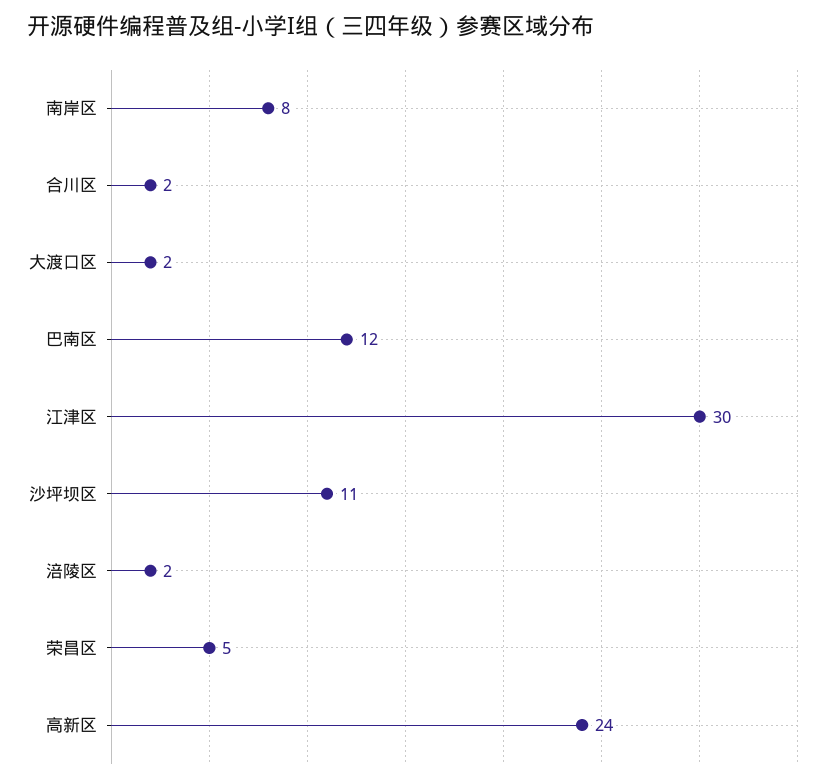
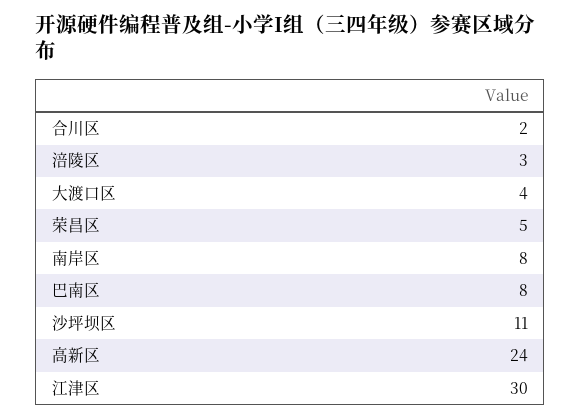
大渡口区: 2 -> 4
巴南区: 12 -> 8
涪陵区: 2 -> 3

